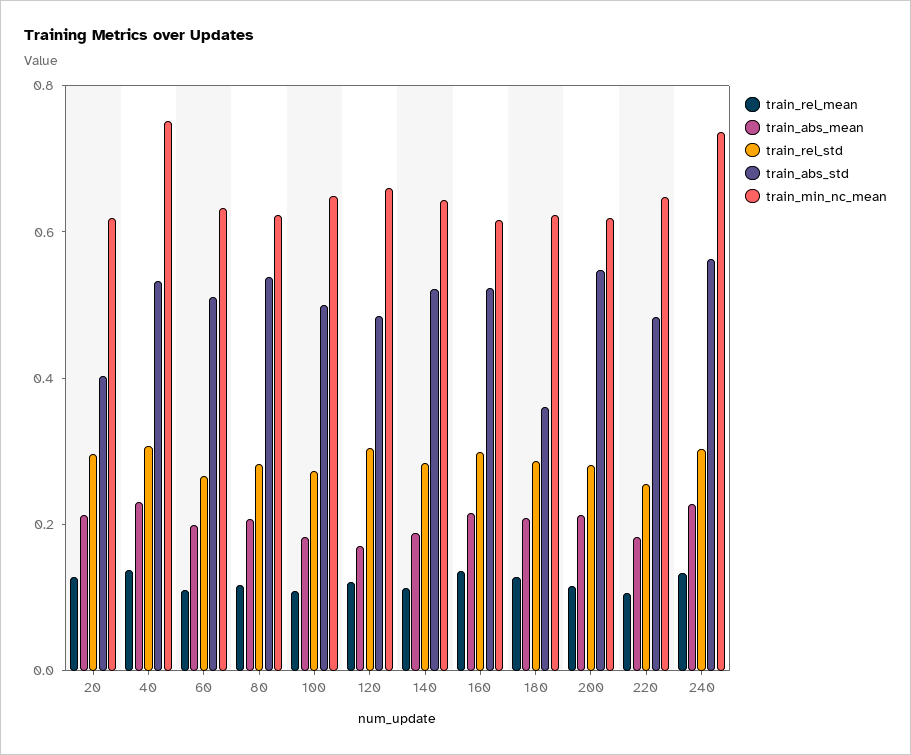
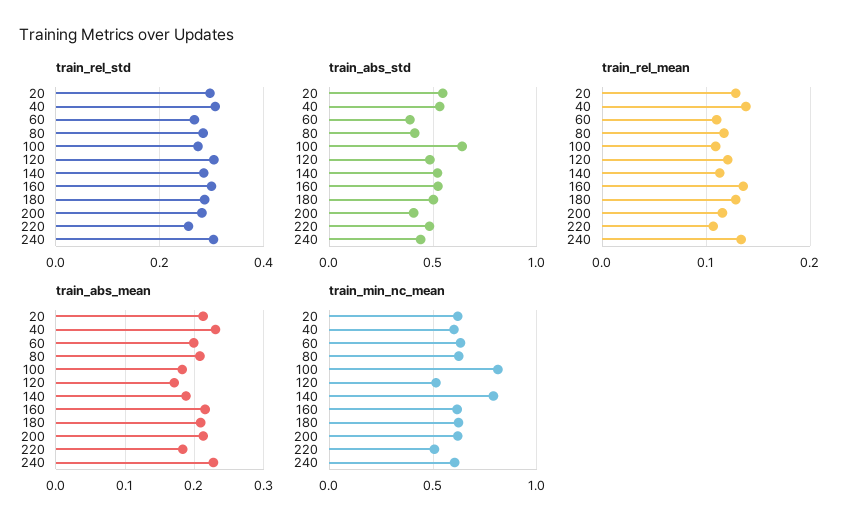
train_abs_std, 20: 0.4 -> 0.55
train_min_nc_mean, 40: 0.75 -> 0.6
train_abs_std, 60: 0.5 -> 0.4
train_abs_std, 80: 0.55 -> 0.4
train_abs_std, 100: 0.5 -> 0.65
train_min_nc_mean, 100: 0.65 -> 0.8
train_min_nc_mean, 120: 0.65 -> 0.5
train_min_nc_mean, 140: 0.65 -> 0.8
train_abs_std, 180: 0.35 -> 0.5
train_abs_std, 200: 0.55 -> 0.4
train_min_nc_mean, 220: 0.65 -> 0.5
train_abs_std, 240: 0.55 -> 0.45
train_min_nc_mean, 240: 0.75 -> 0.6

